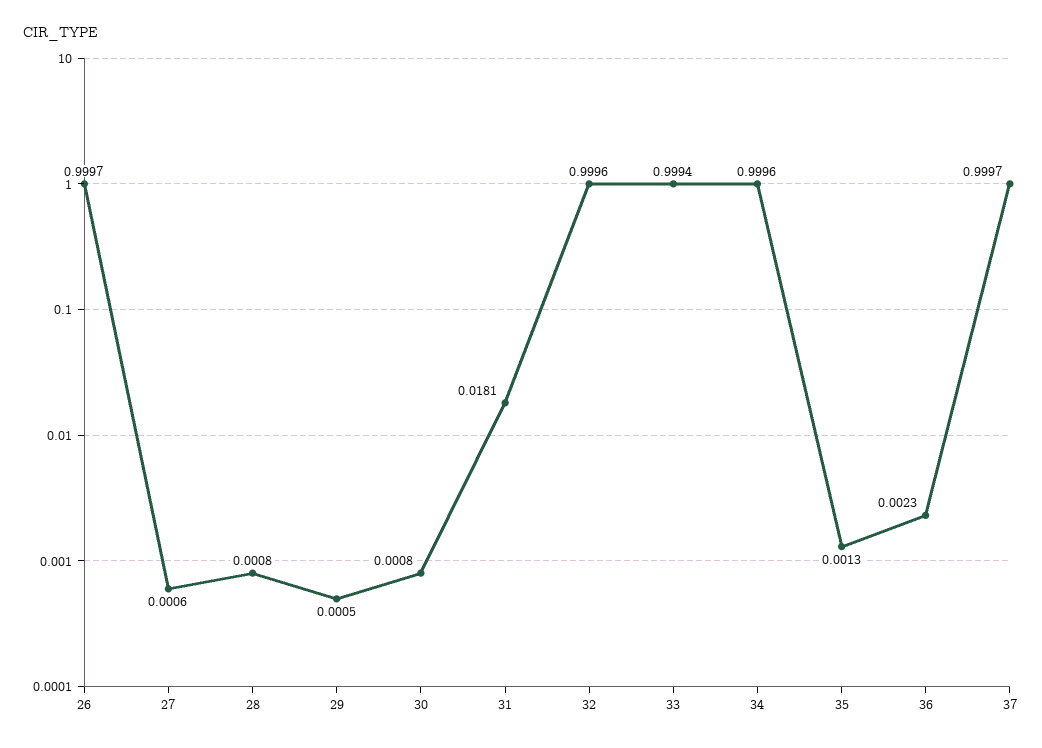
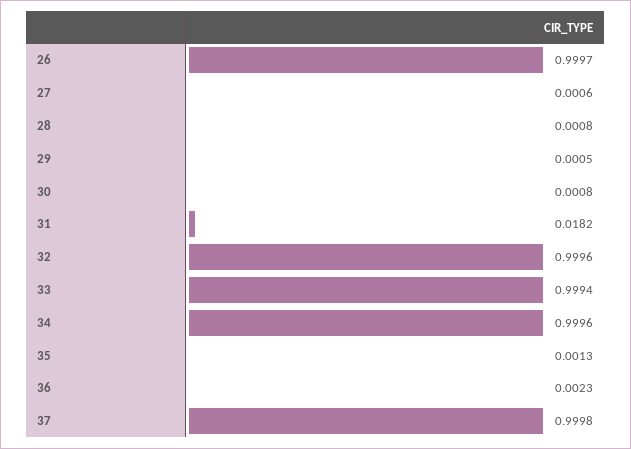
31: 0.0181 -> 0.0182
37: 0.9997 -> 0.9998

